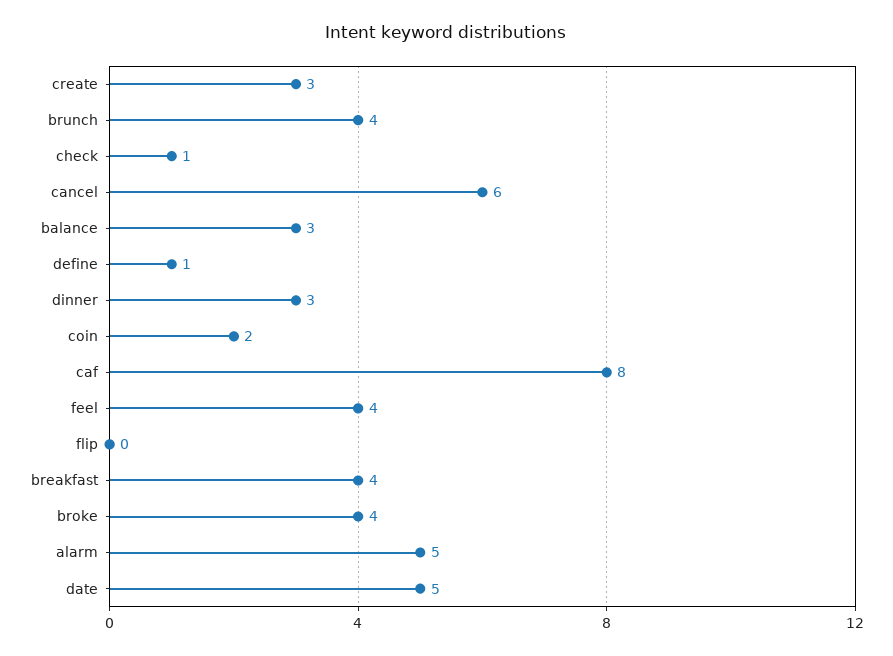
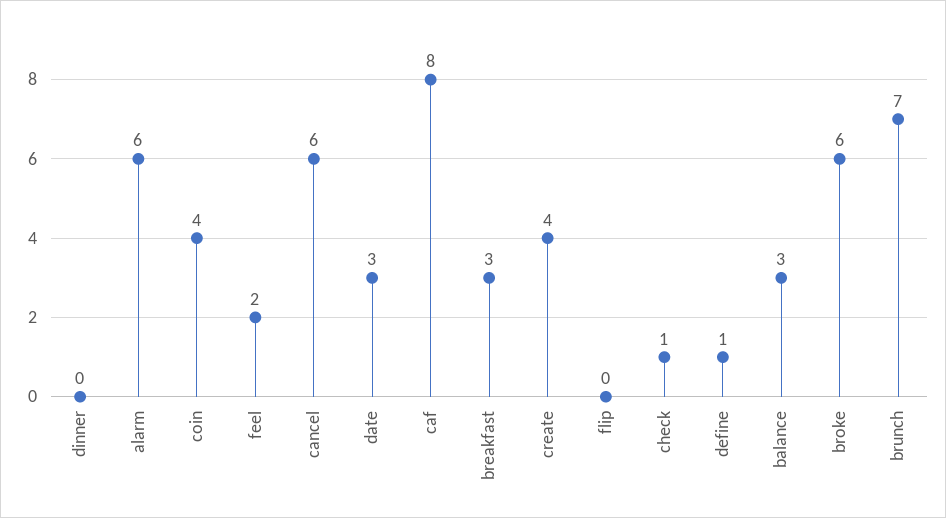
create: 3 -> 4
brunch: 4 -> 7
dinner: 3 -> 0
coin: 2 -> 4
feel: 4 -> 2
breakfast: 4 -> 3
broke: 4 -> 6
alarm: 5 -> 6
date: 5 -> 3

